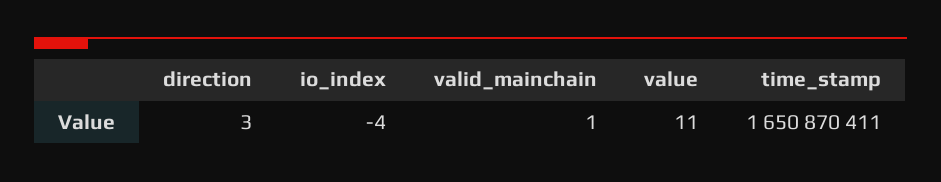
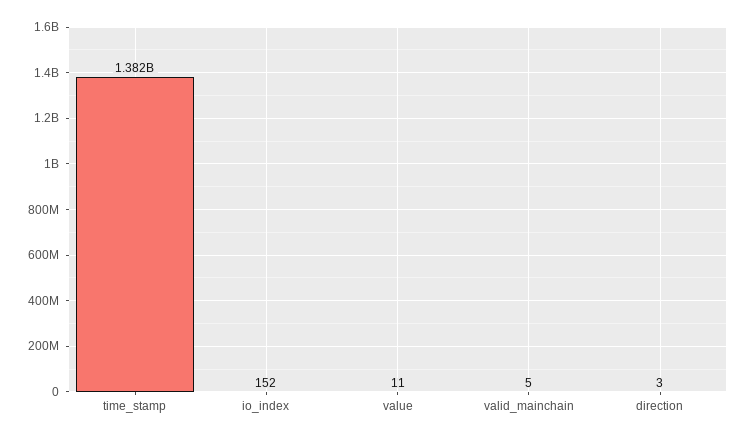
io_index: -4 -> 152
valid_mainchain: 1 -> 5
time_stamp: 1650870411 -> 1382000000

